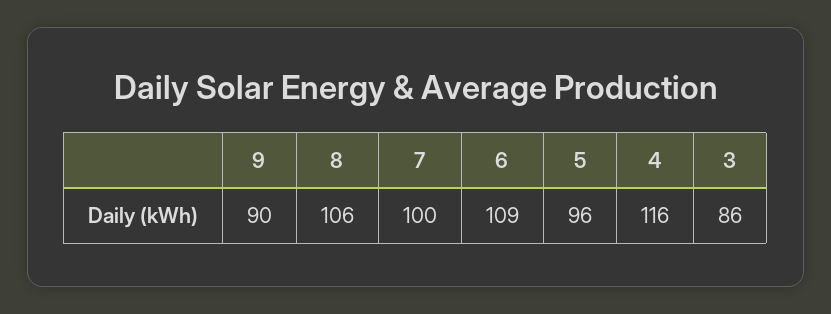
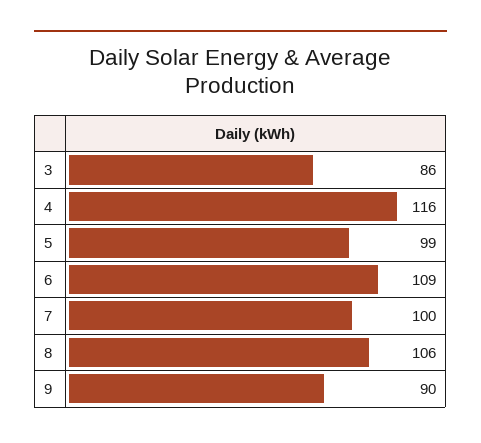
5: 96 -> 99

